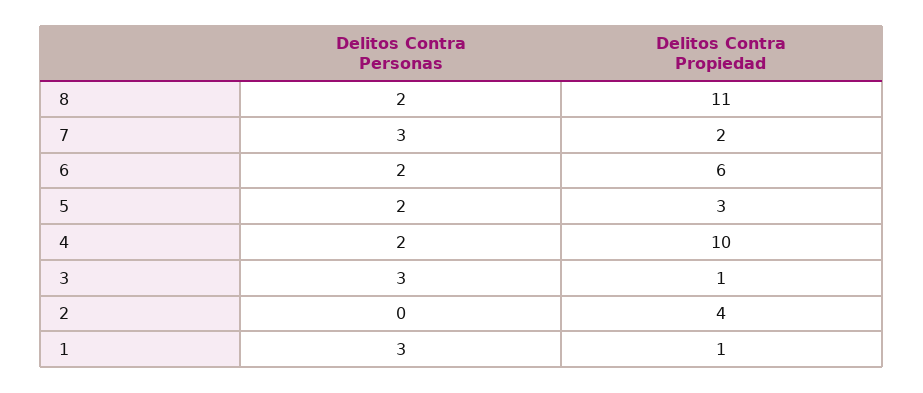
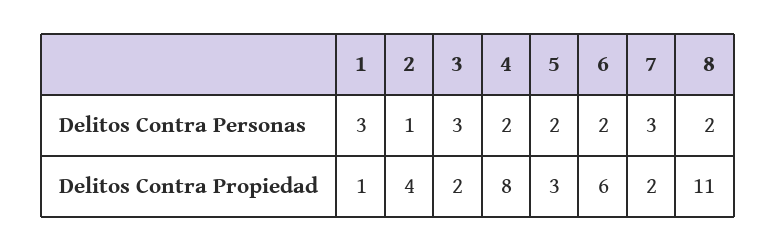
Delitos Contra Propiedad, 4: 10 -> 8
Delitos Contra Propiedad, 3: 1 -> 2
Delitos Contra Personas, 2: 0 -> 1

